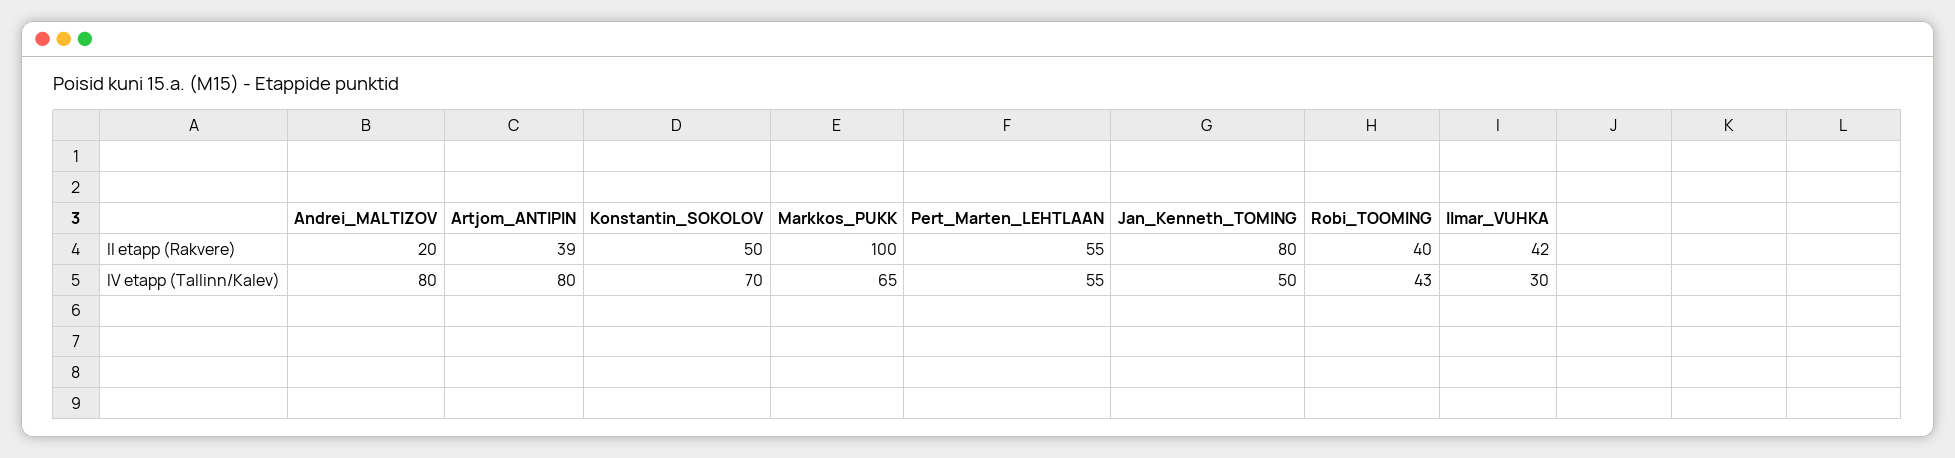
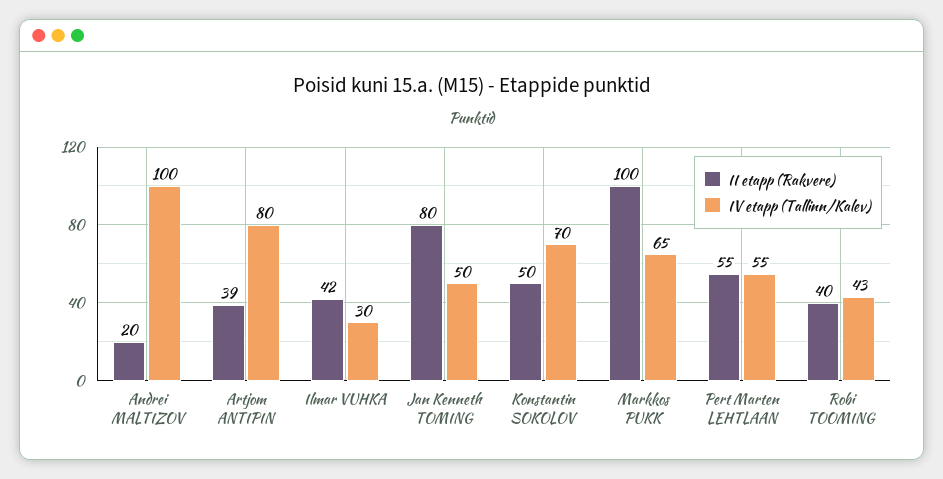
IV etapp (Tallinn/Kalev), Andrei_MALTIZOV: 80 -> 100

